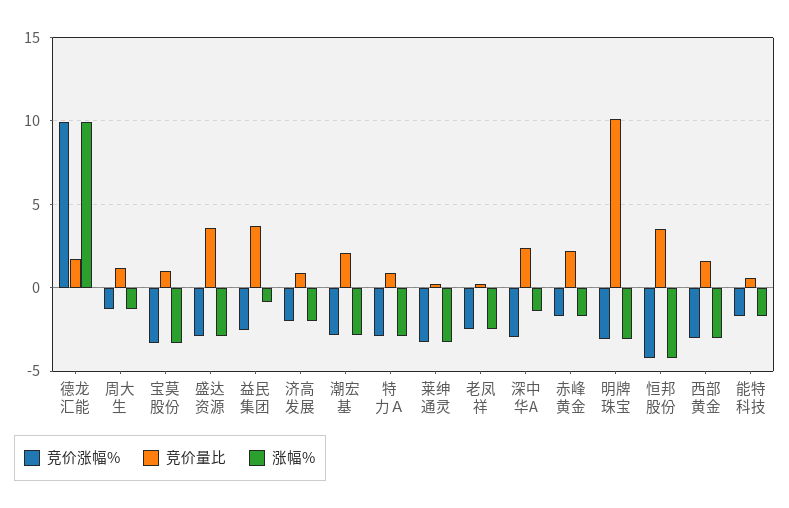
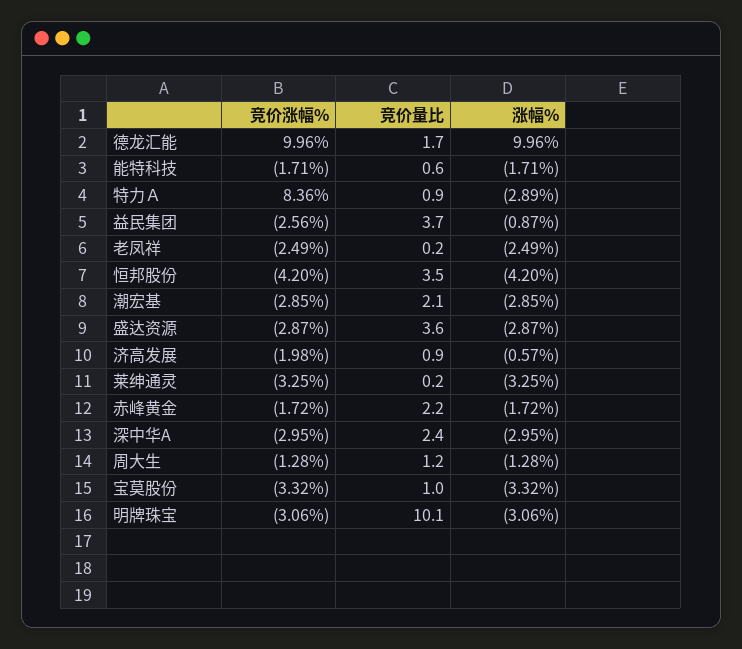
涨幅%, 济高发展: -2 -> -0.57
竞价涨幅%, 特力Ａ: -3 -> 8.36
涨幅%, 深中华A: -1.5 -> -2.95
竞价涨幅%, 西部黄金: -3 -> none
竞价量比, 西部黄金: 1.5 -> none
涨幅%, 西部黄金: -3 -> none

